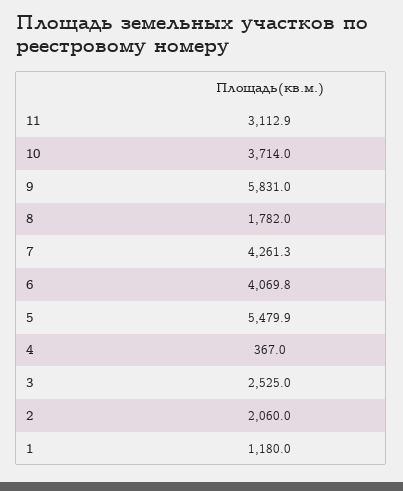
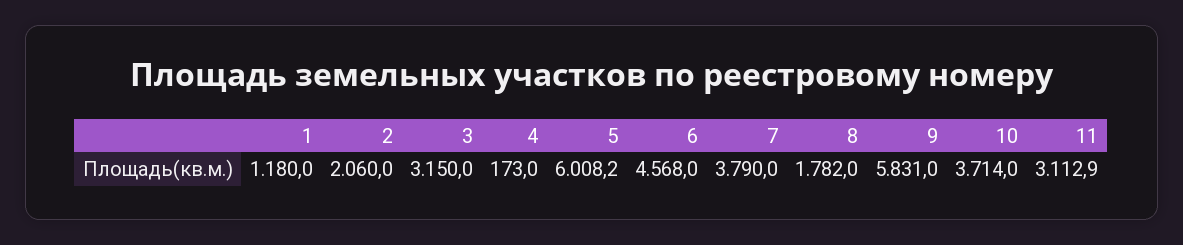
7: 4261.3 -> 3790
6: 4069.8 -> 4568
5: 5479.9 -> 6008.2
4: 367 -> 173
3: 2525 -> 3150

